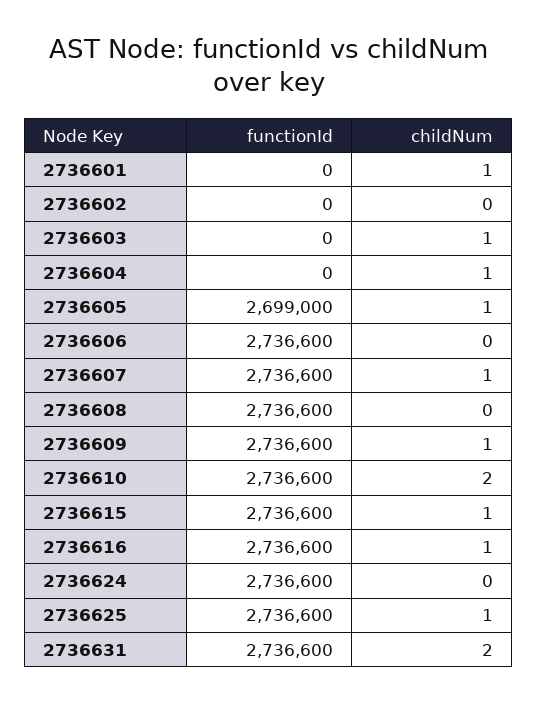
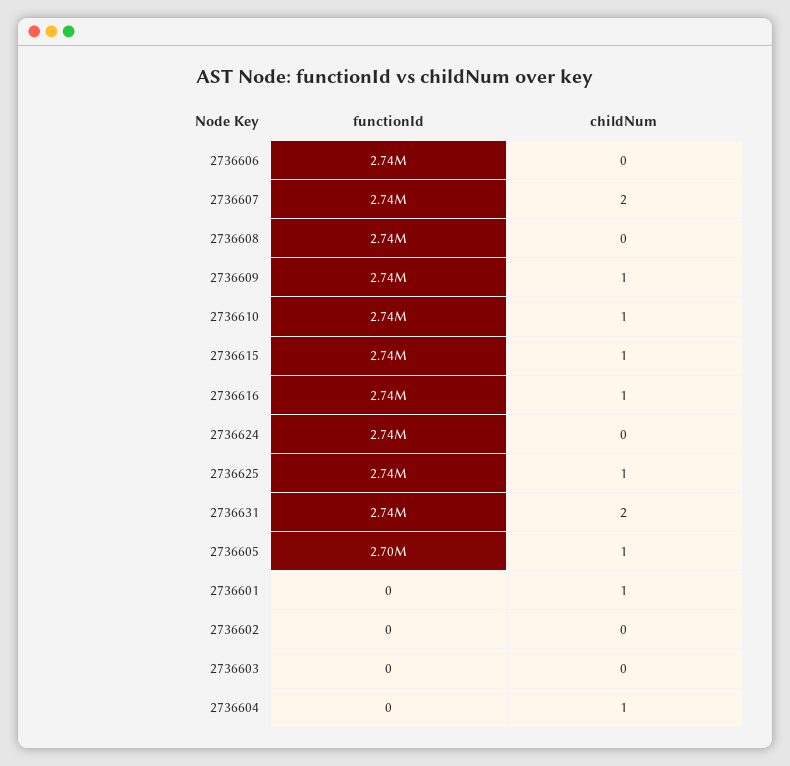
childNum, 2736603: 1 -> 0
childNum, 2736607: 1 -> 2
childNum, 2736610: 2 -> 1

